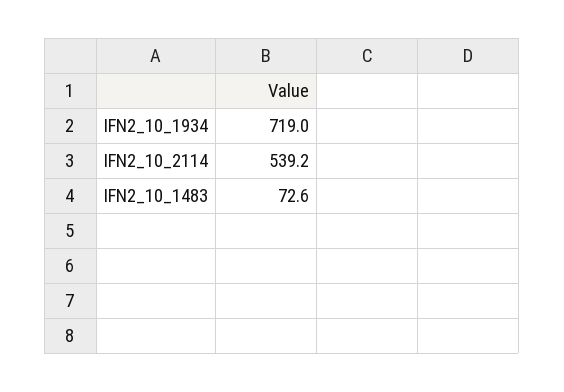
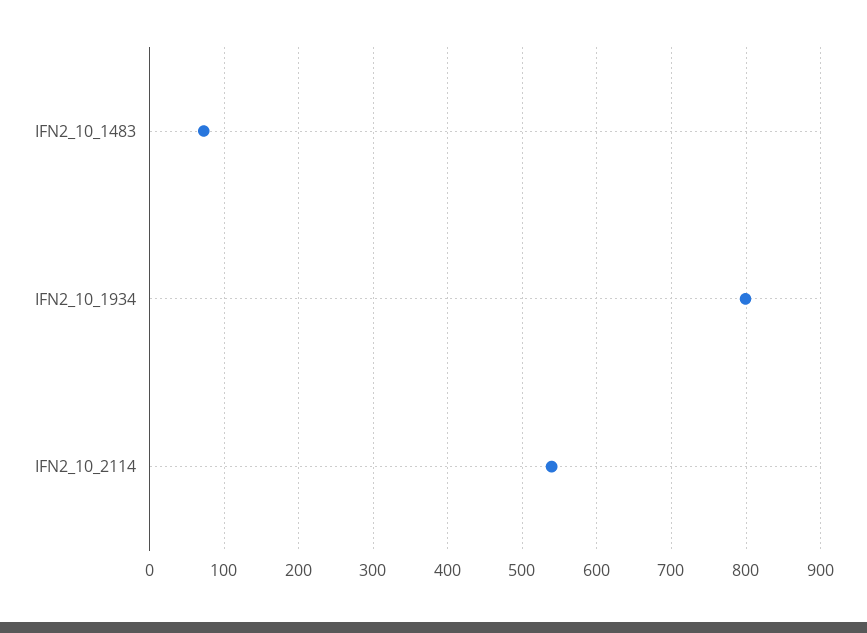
IFN2_10_1934: 719 -> 800

